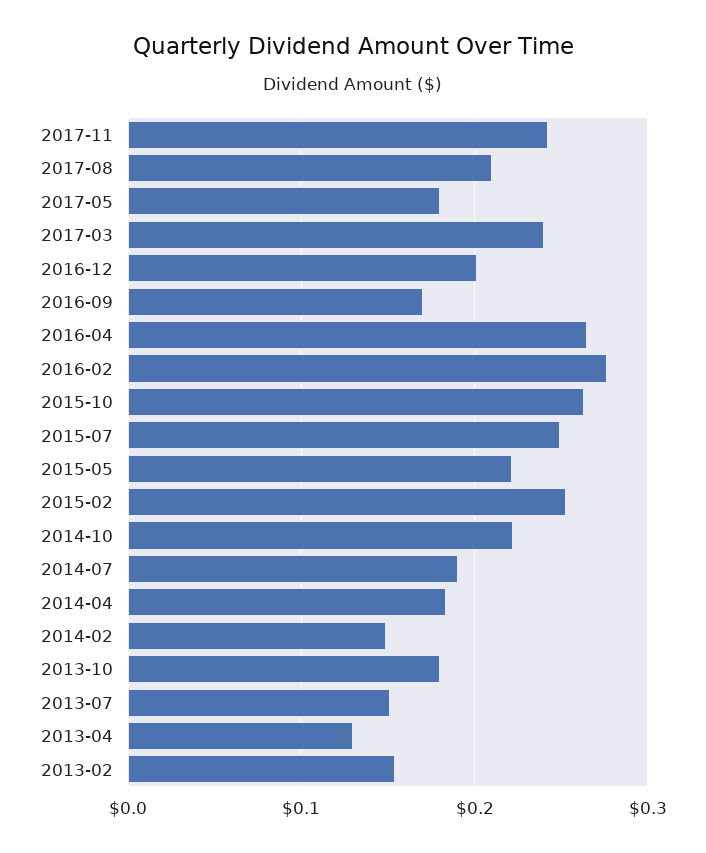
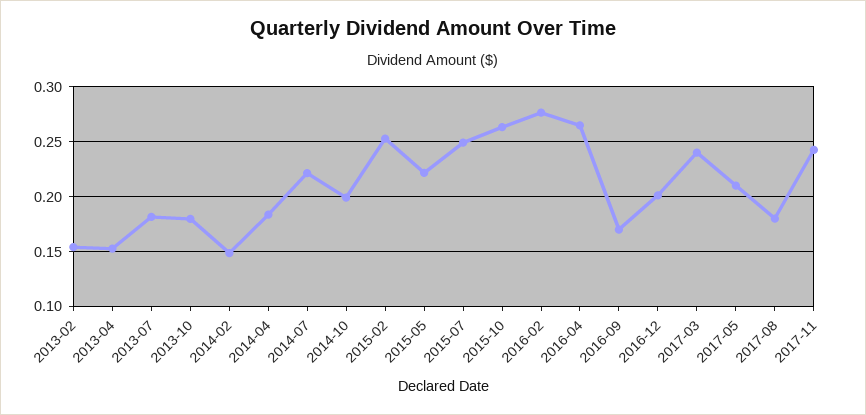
2017-08: 0.21 -> 0.18
2017-05: 0.18 -> 0.21
2014-10: 0.22 -> 0.2
2014-07: 0.19 -> 0.22
2013-07: 0.15 -> 0.18
2013-04: 0.13 -> 0.15

